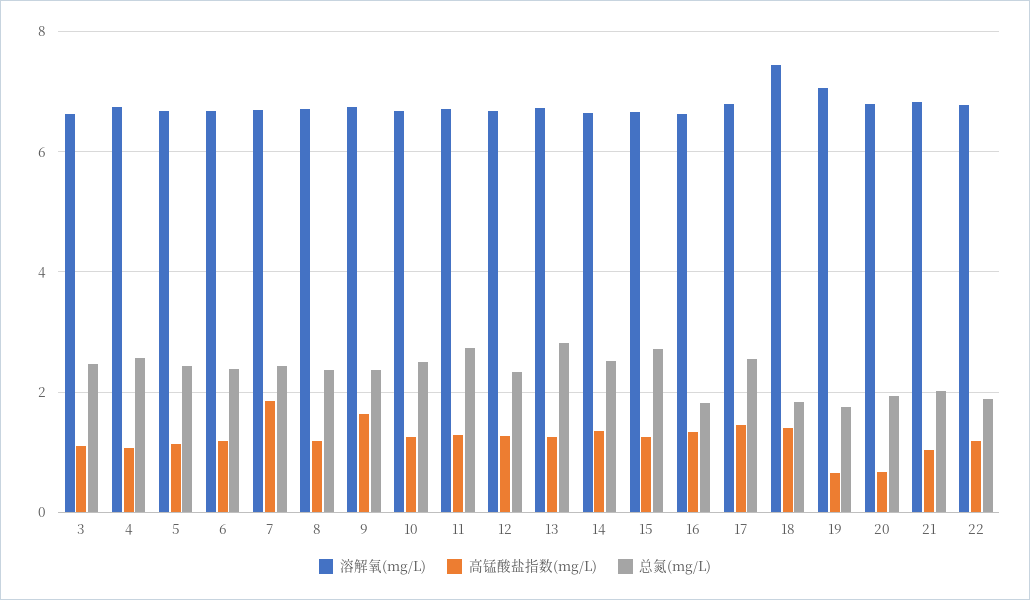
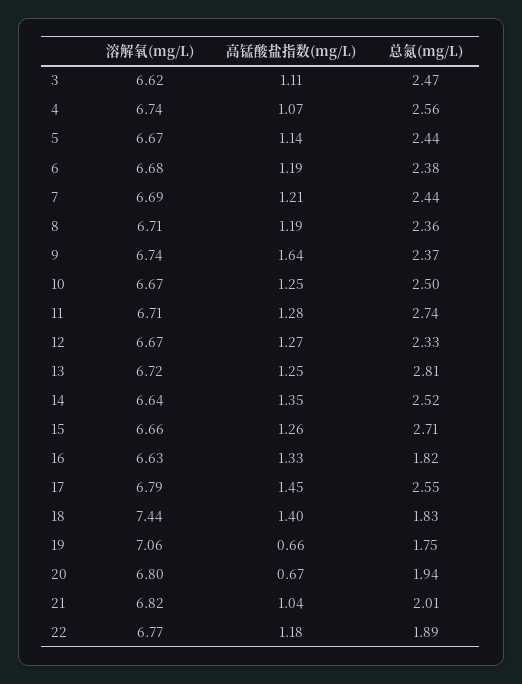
高锰酸盐指数(mg/L), 7: 1.8 -> 1.21

